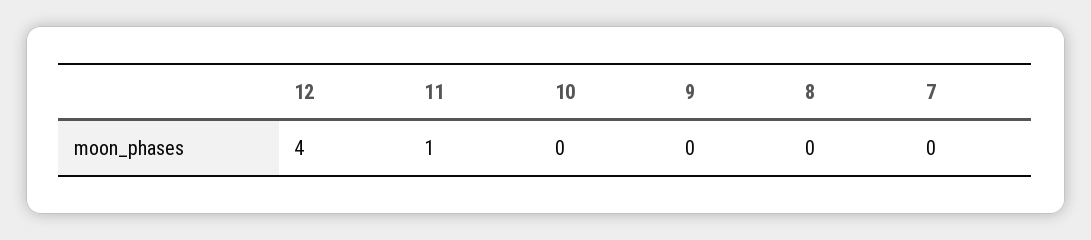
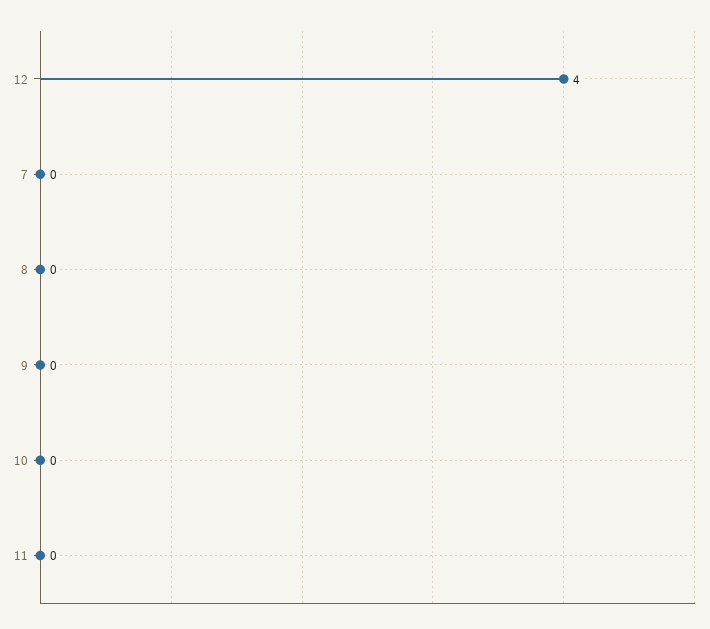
11: 1 -> 0

